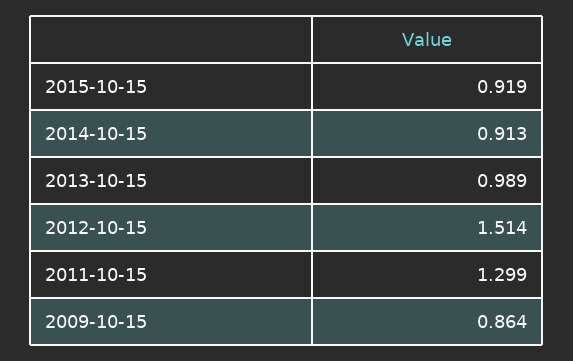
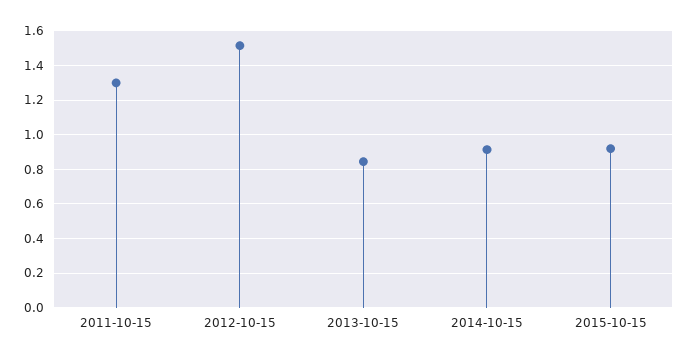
2013-10-15: 0.989 -> 0.85
2009-10-15: 0.864 -> none

